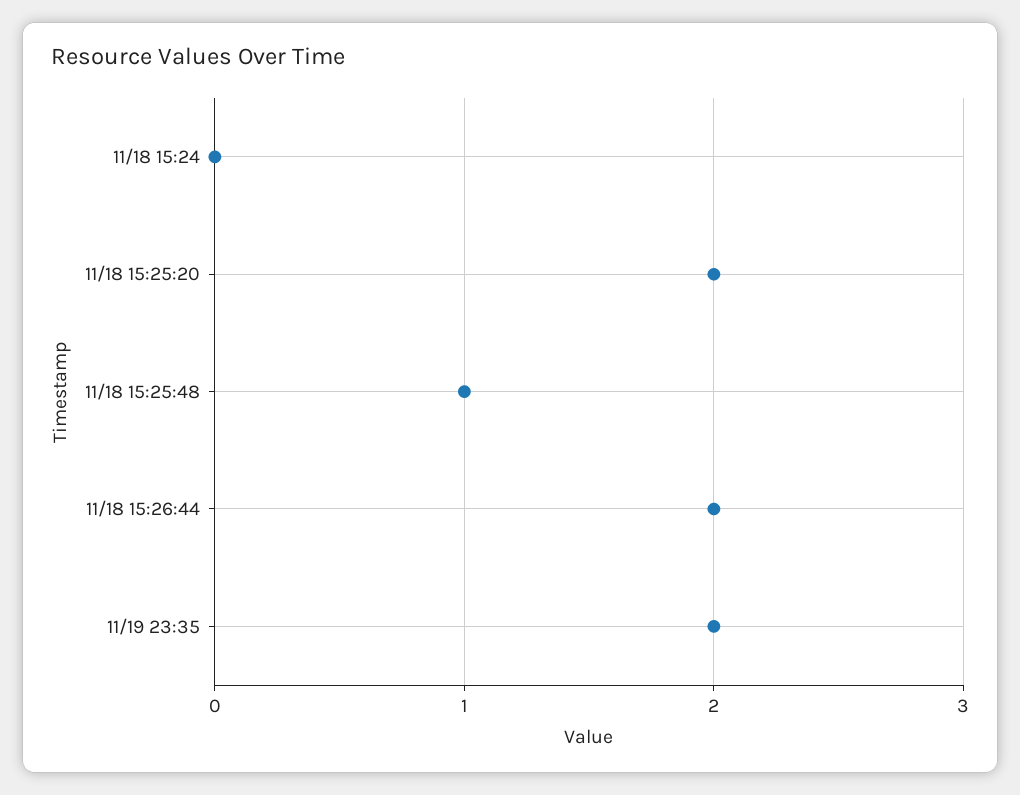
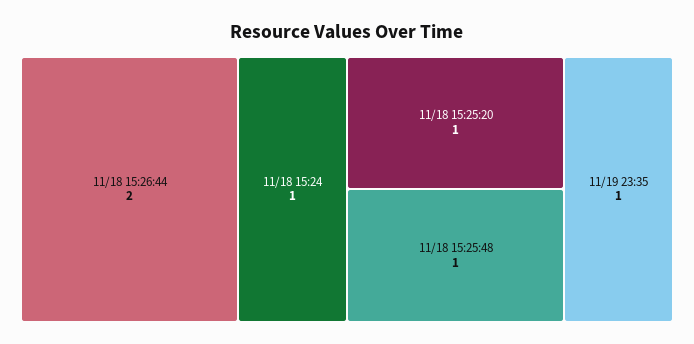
11/18 15:24: 0 -> 1
11/18 15:25:20: 2 -> 1
11/19 23:35: 2 -> 1

